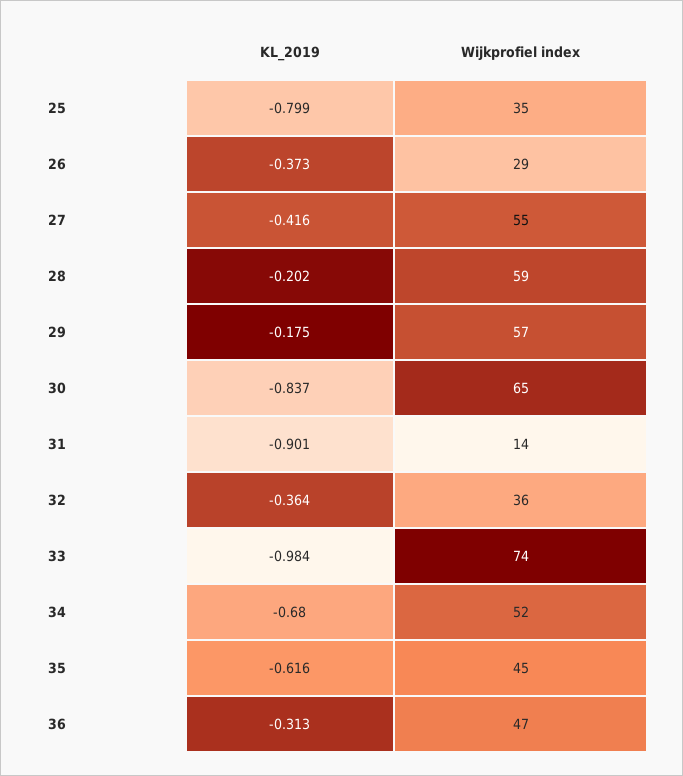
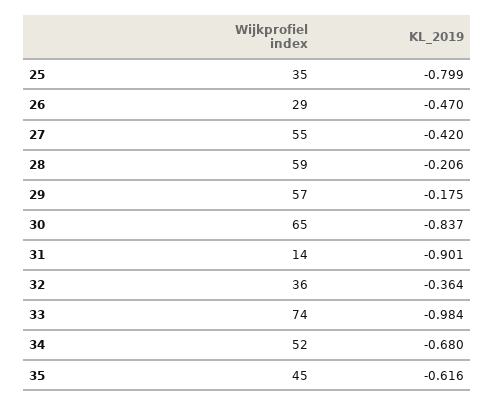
KL_2019, 26: -0.373 -> -0.47
KL_2019, 27: -0.416 -> -0.42
KL_2019, 28: -0.202 -> -0.206
KL_2019, 36: -0.313 -> none
Wijkprofiel index, 36: 47 -> none

